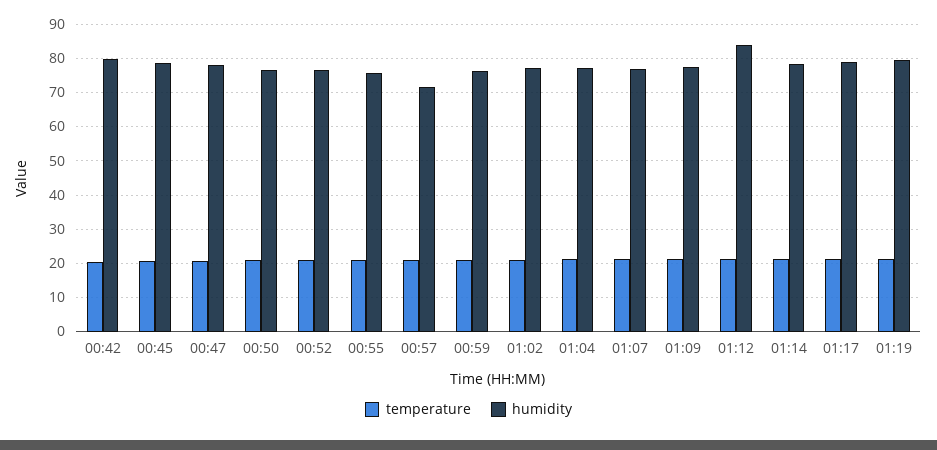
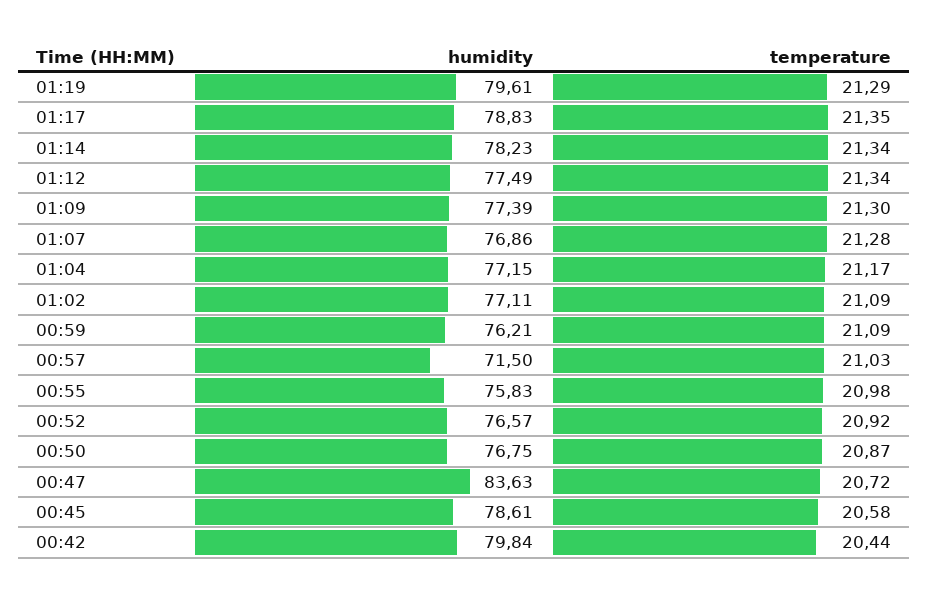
humidity, 00:47: 78 -> 83.63
humidity, 01:12: 84 -> 77.49

